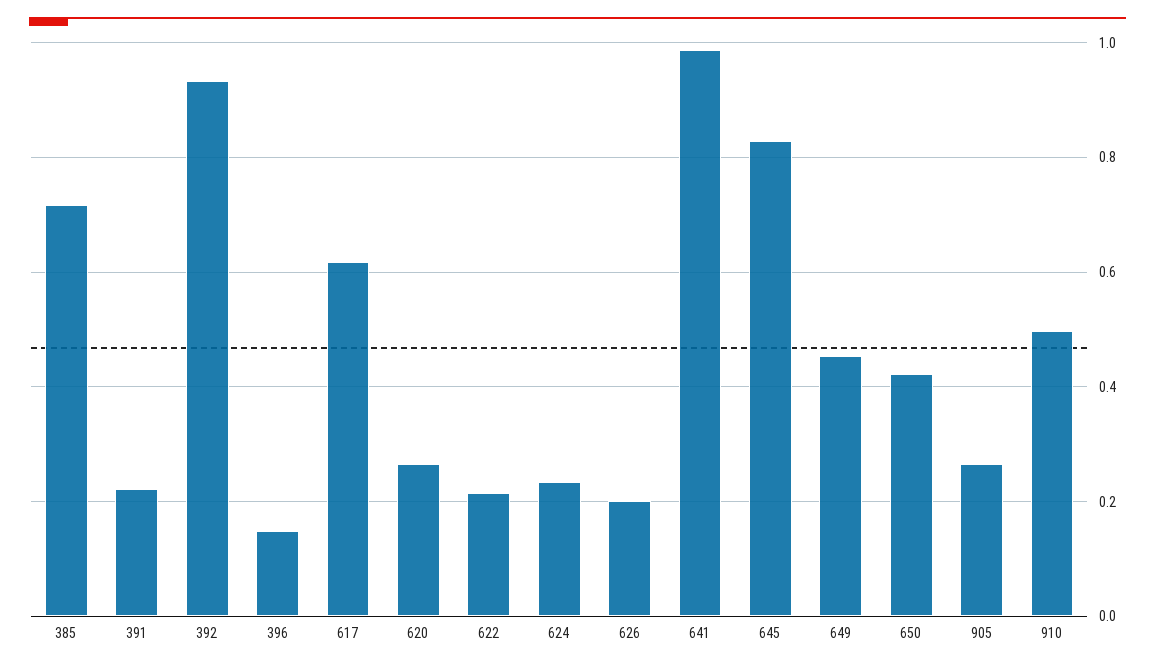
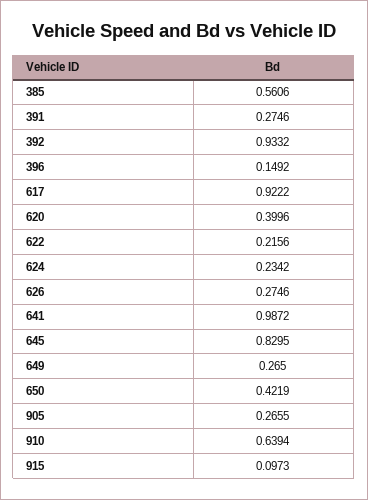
385: 0.72 -> 0.5606
391: 0.22 -> 0.2746
617: 0.62 -> 0.9222
620: 0.26 -> 0.3996
626: 0.2 -> 0.2746
649: 0.46 -> 0.265
910: 0.5 -> 0.6394
915: none -> 0.0973

